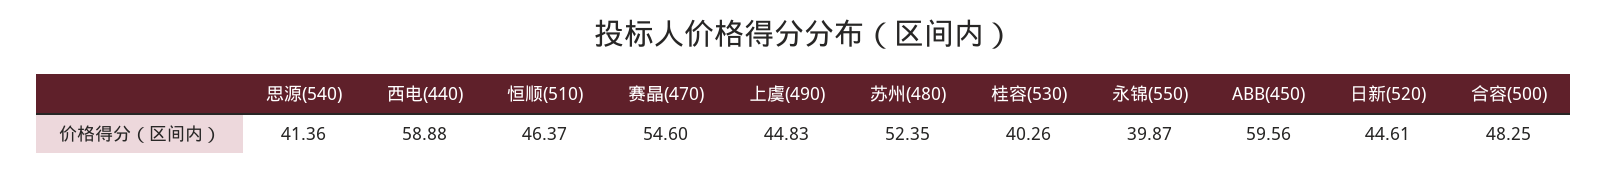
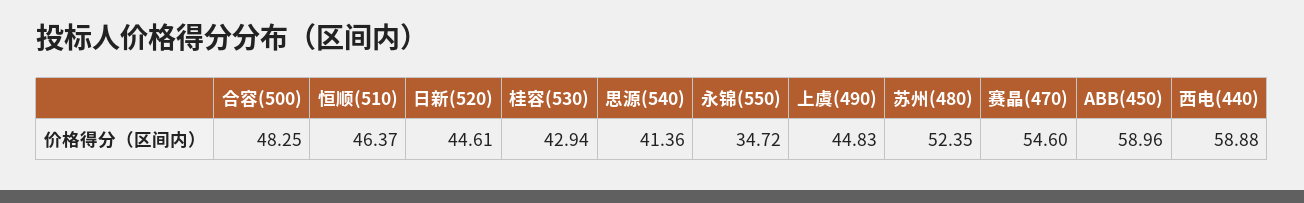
桂容(530): 40.26 -> 42.94
永锦(550): 39.87 -> 34.72
ABB(450): 59.56 -> 58.96

